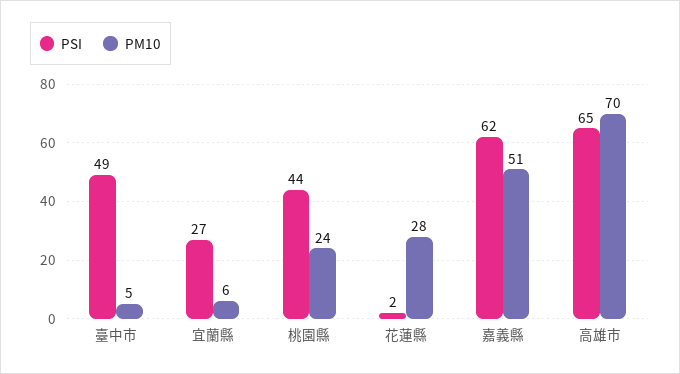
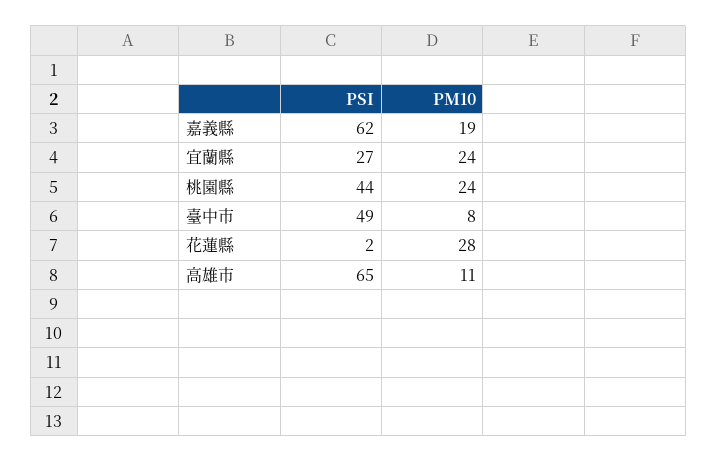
PM10, 臺中市: 5 -> 8
PM10, 宜蘭縣: 6 -> 24
PM10, 嘉義縣: 51 -> 19
PM10, 高雄市: 70 -> 11

